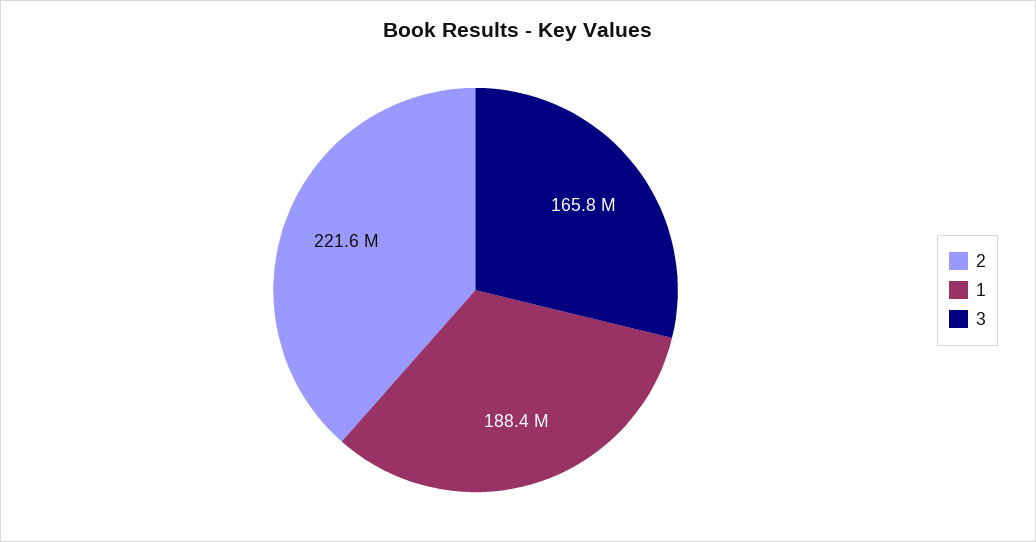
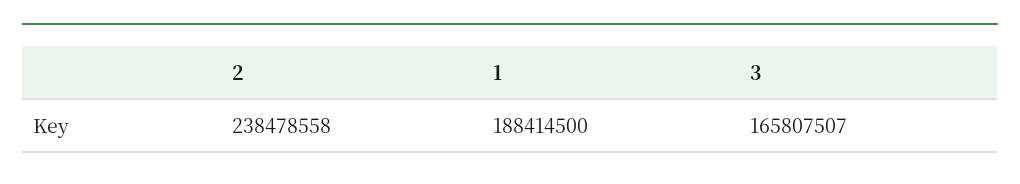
2: 221600000 -> 238478558

